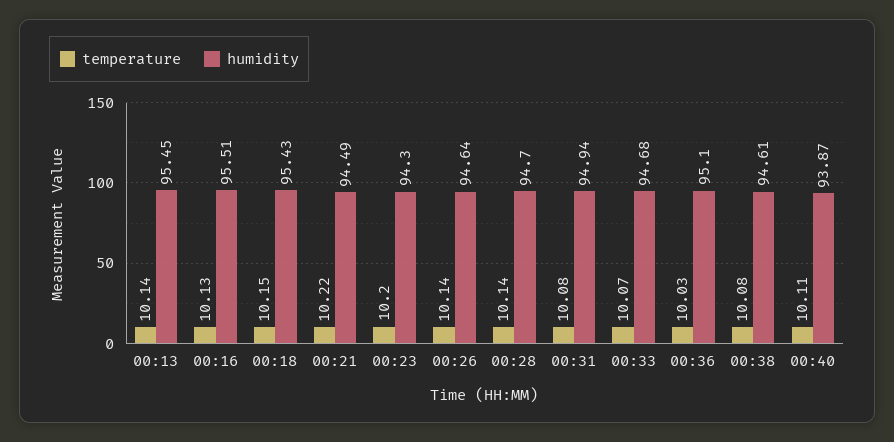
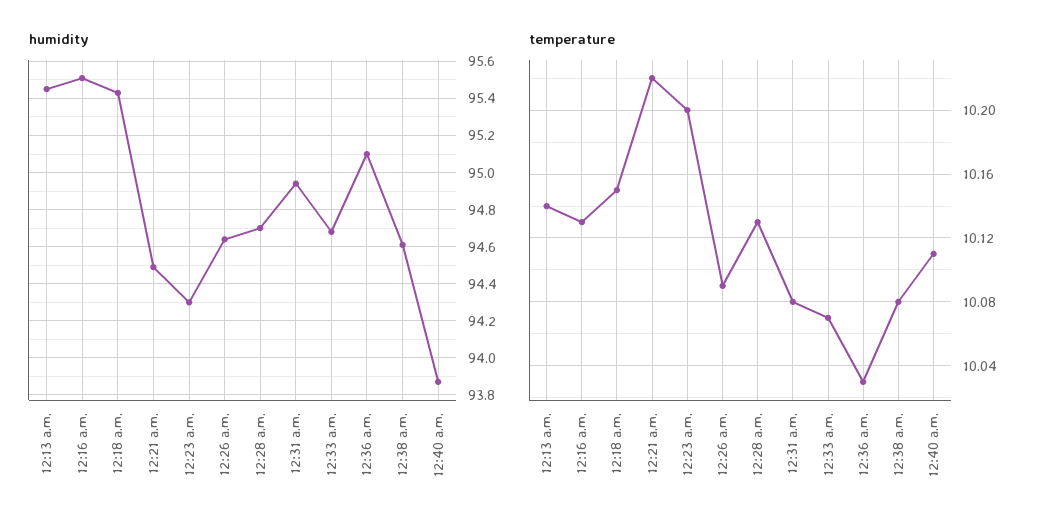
temperature, 00:26: 10.14 -> 10.09
temperature, 00:28: 10.14 -> 10.13

